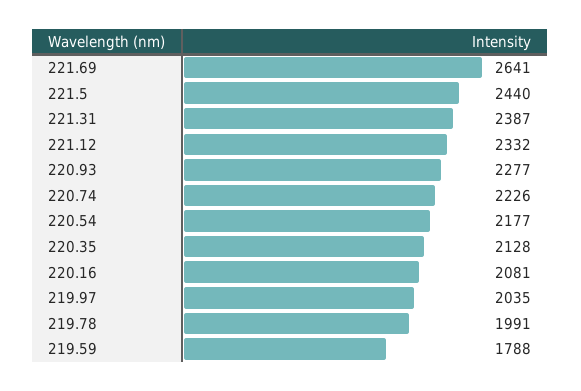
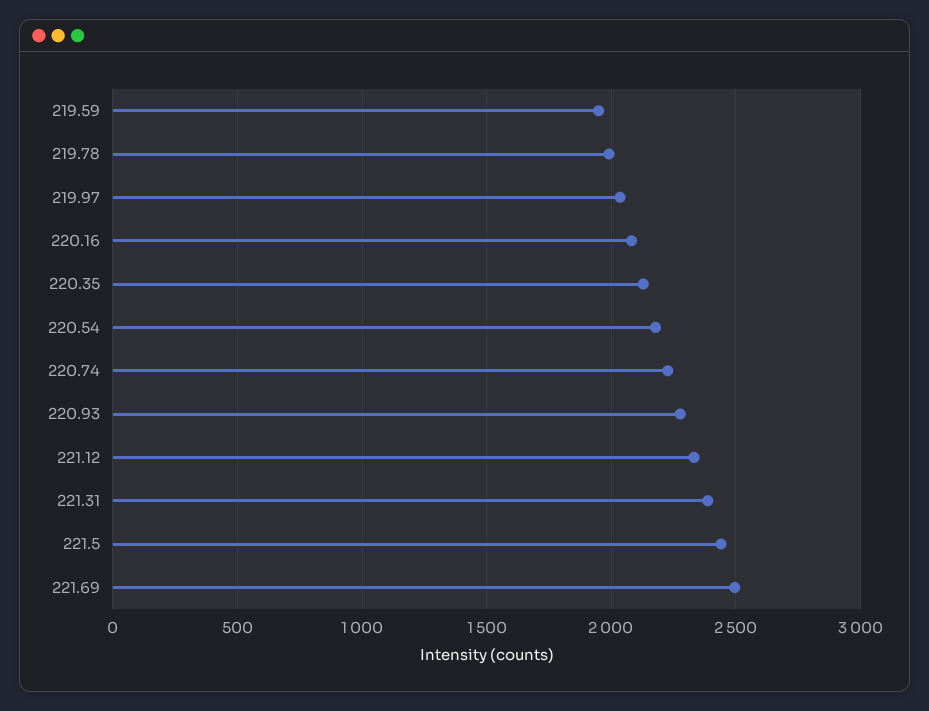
221.69: 2641 -> 2500
219.59: 1788 -> 1950

